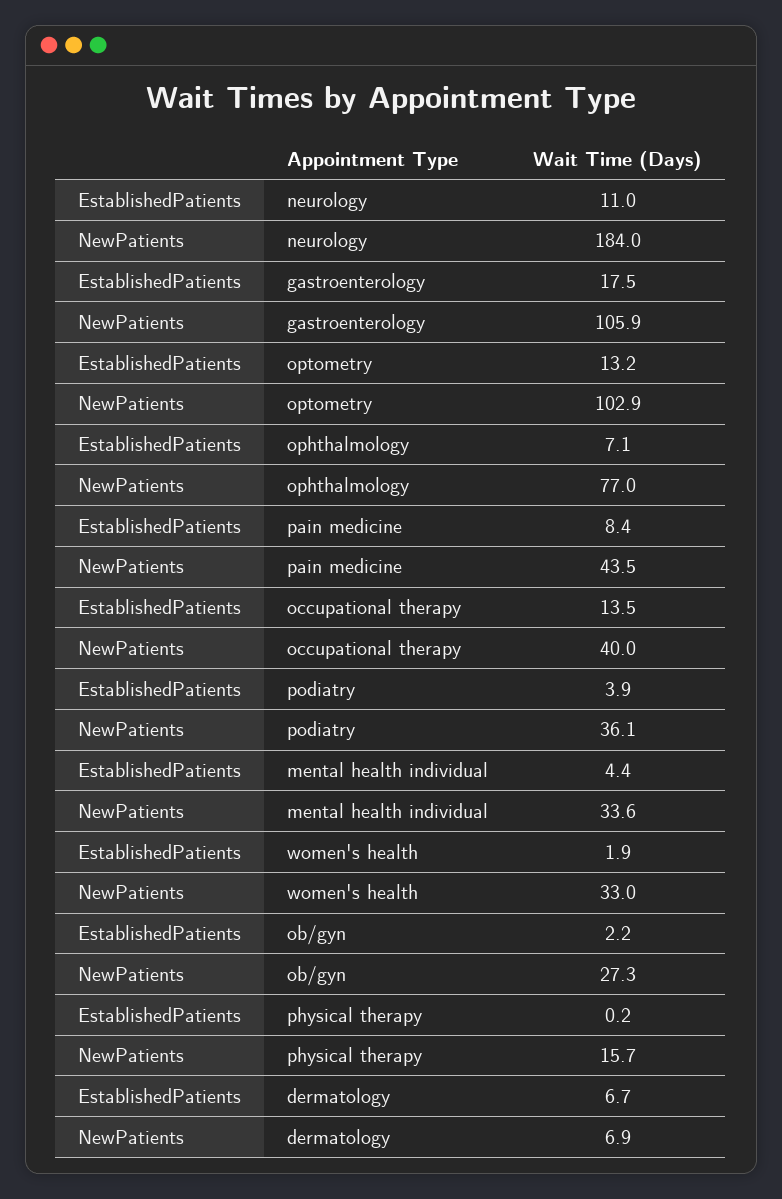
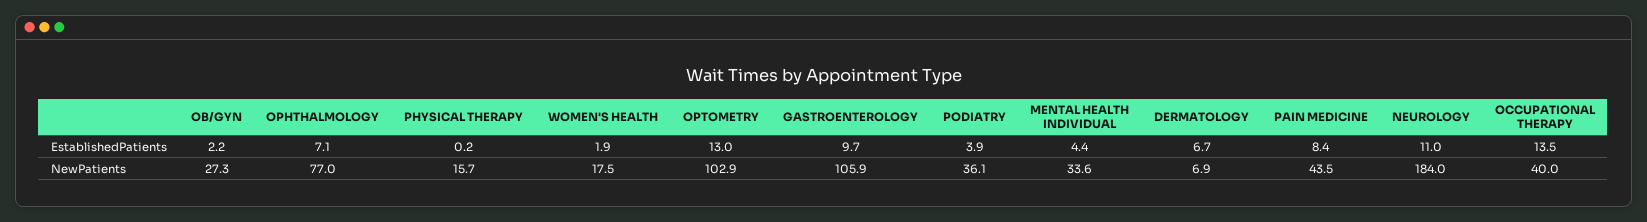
EstablishedPatients, gastroenterology: 17.5 -> 9.7
EstablishedPatients, optometry: 13.2 -> 13
NewPatients, women's health: 33 -> 17.5

